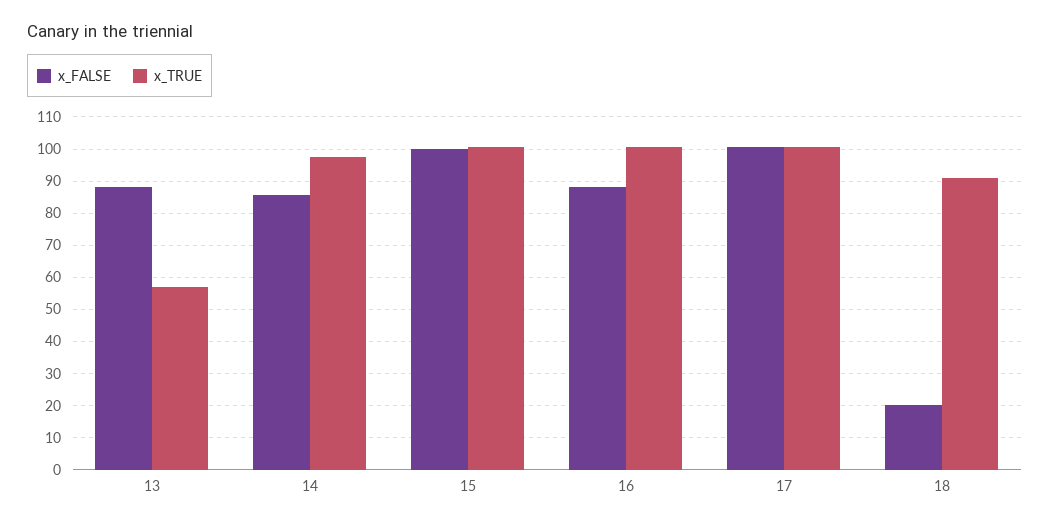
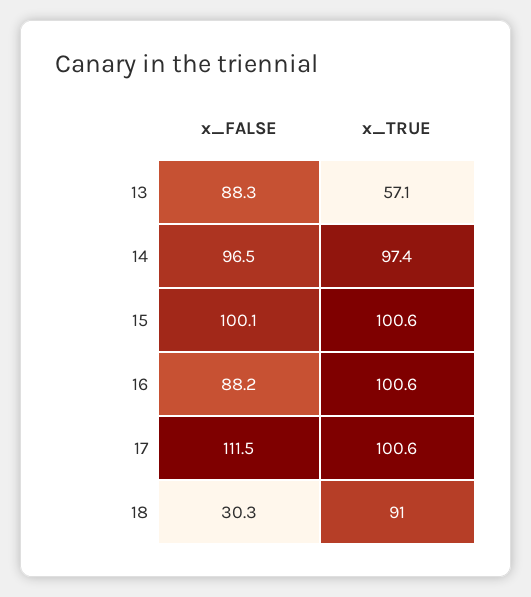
x_FALSE, 14: 86 -> 96.5
x_FALSE, 17: 100 -> 111.5
x_FALSE, 18: 20 -> 30.3

